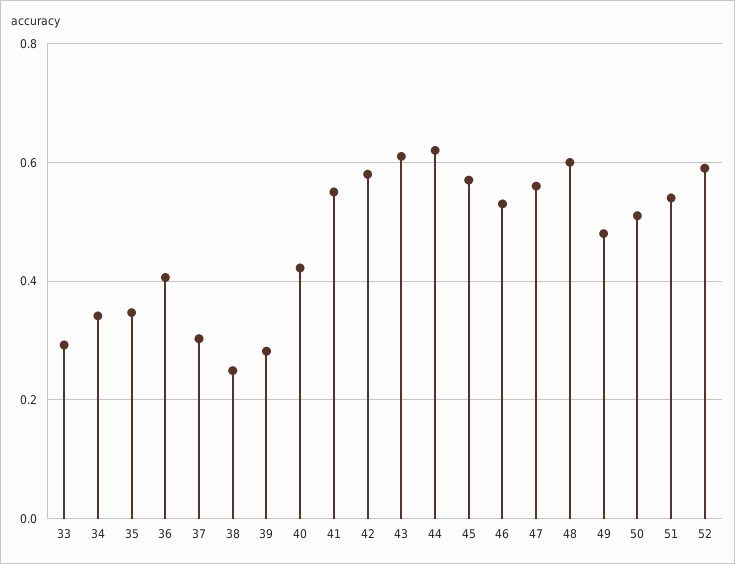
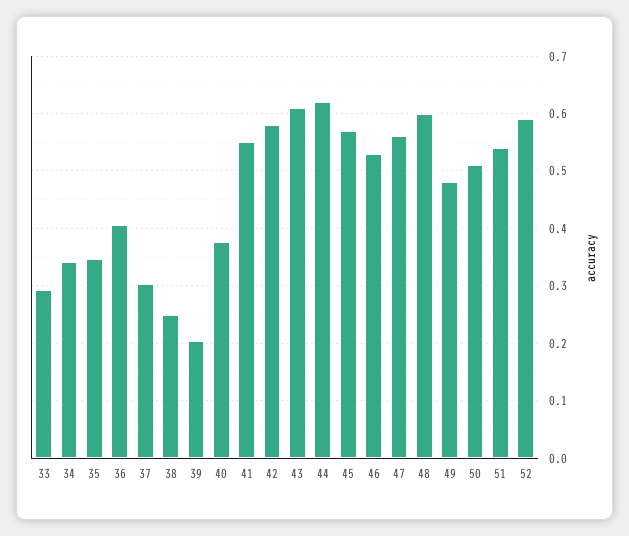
39: 0.28 -> 0.2
40: 0.42 -> 0.38

